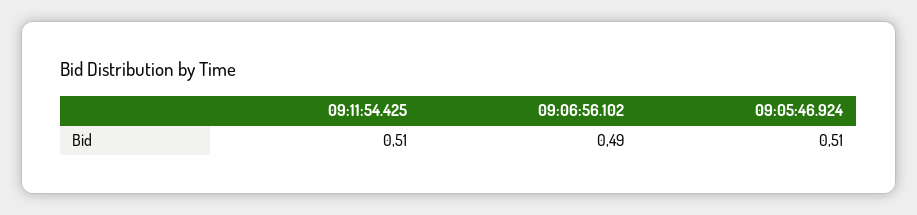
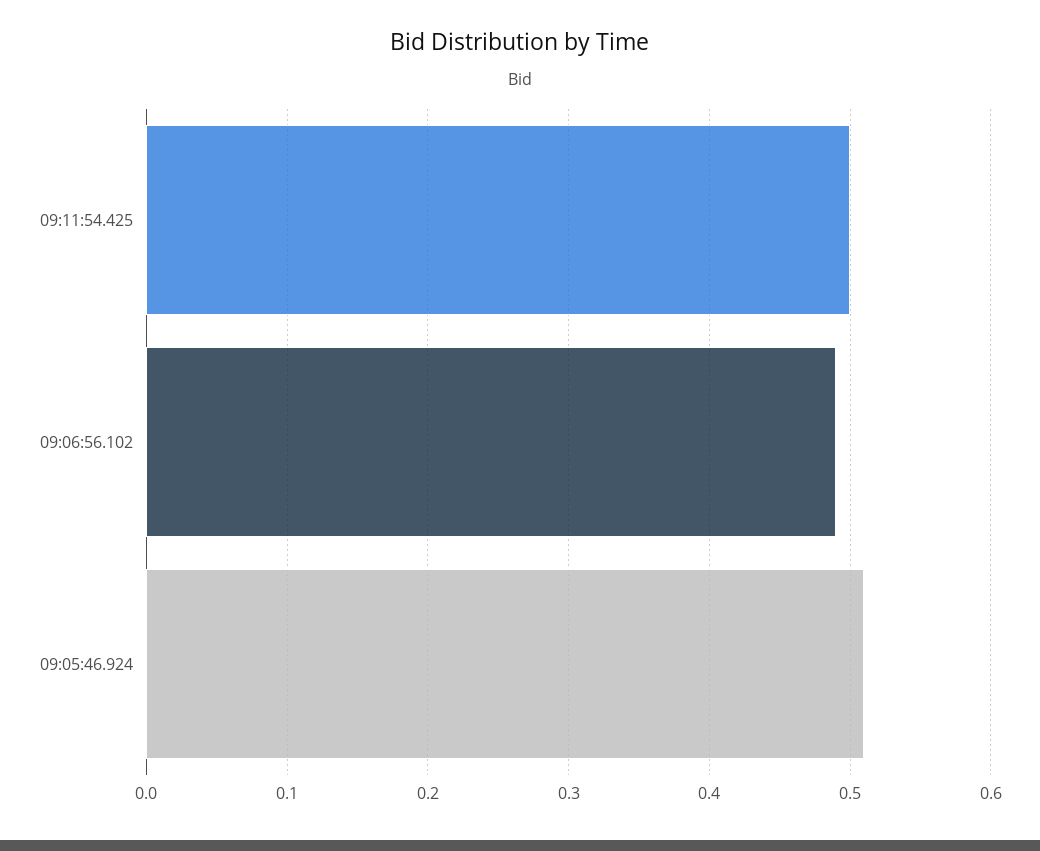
09:11:54.425: 0.51 -> 0.5

